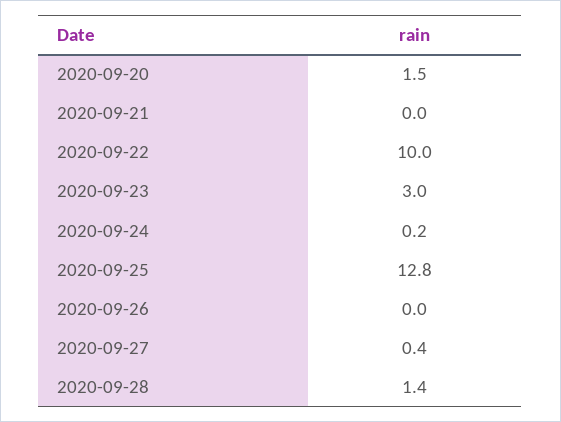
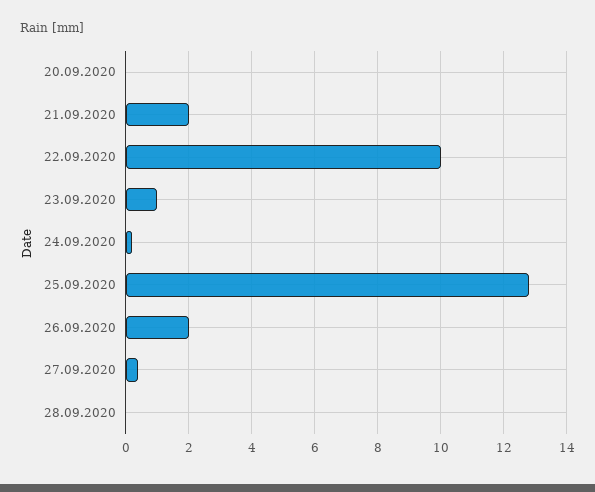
2020-09-20: 1.5 -> 0
2020-09-21: 0 -> 2
2020-09-23: 3 -> 1
2020-09-26: 0 -> 2
2020-09-28: 1.4 -> 0

